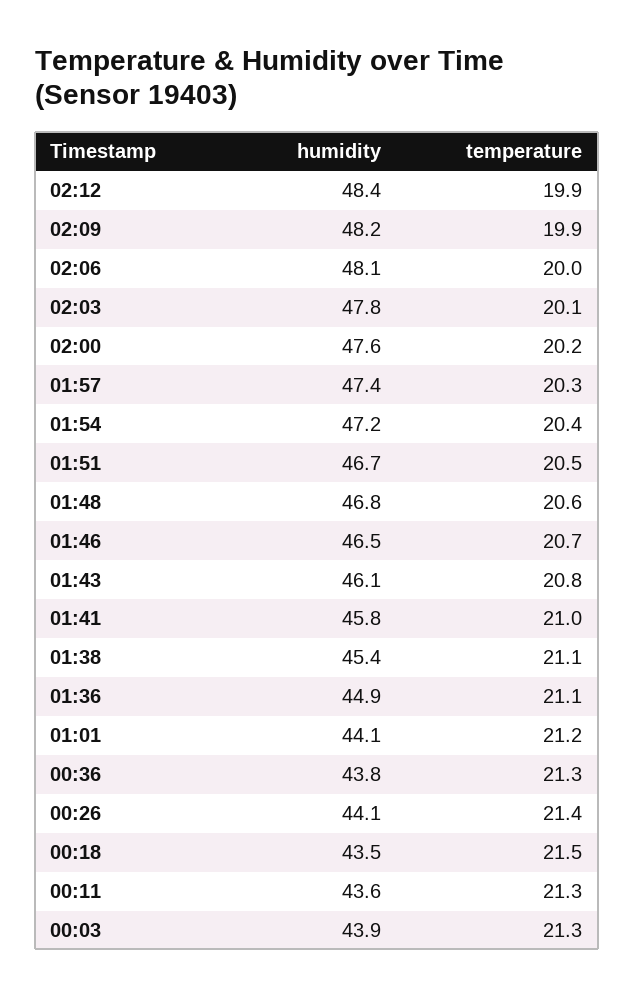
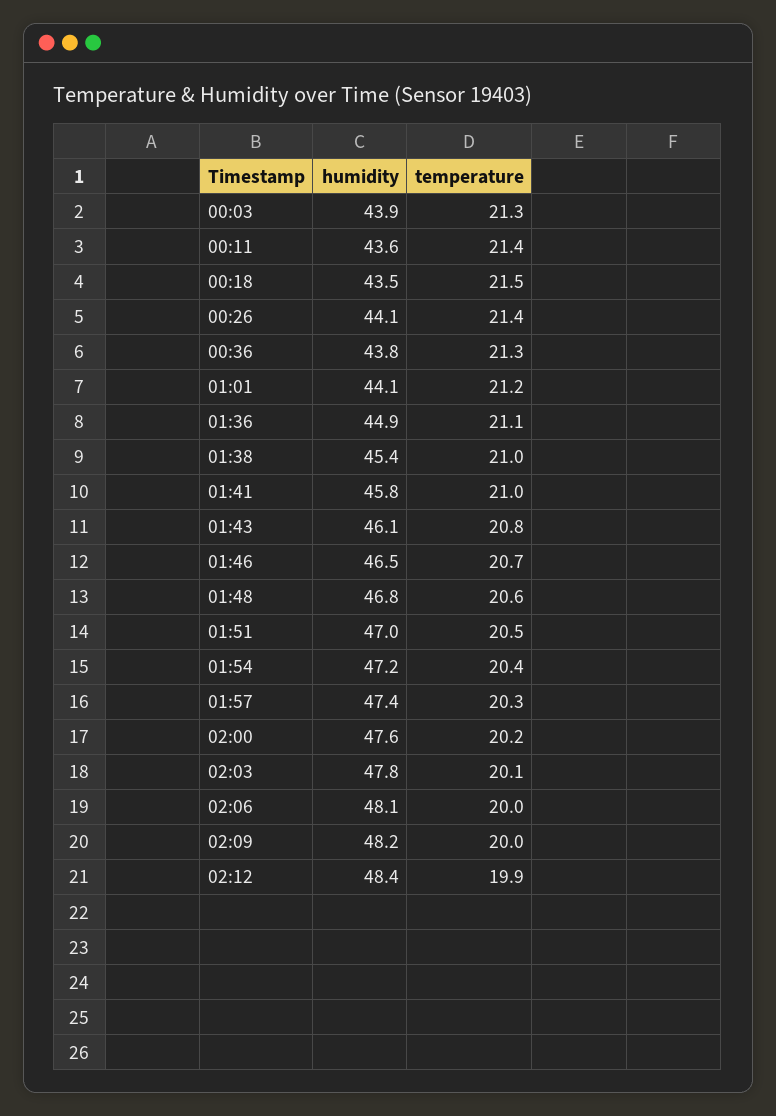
temperature, 02:09: 19.9 -> 20
humidity, 01:51: 46.7 -> 47
temperature, 01:38: 21.1 -> 21
temperature, 00:11: 21.3 -> 21.4

